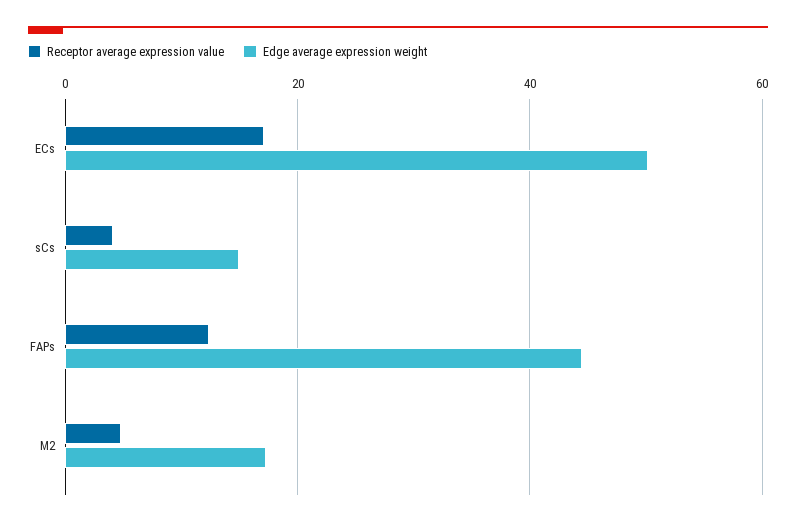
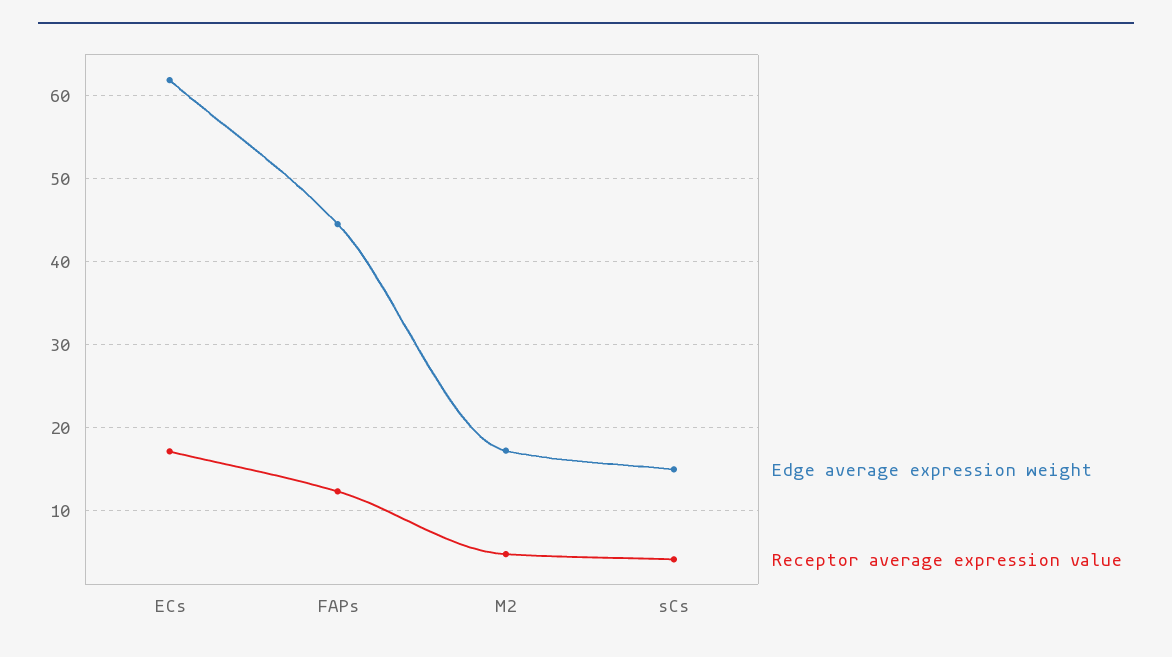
Edge average expression weight, ECs: 50 -> 62

